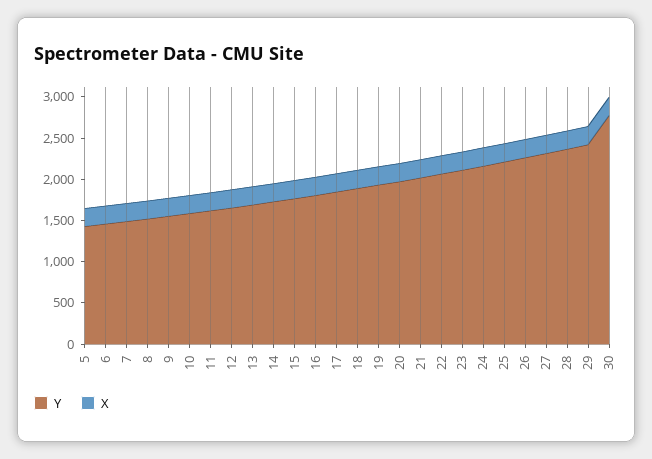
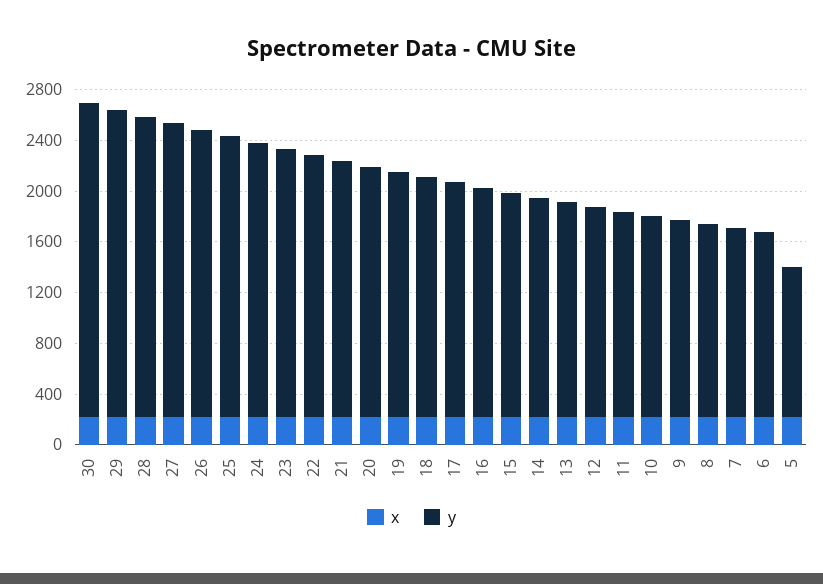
Y, 5: 1400 -> 1200
Y, 30: 2800 -> 2500

